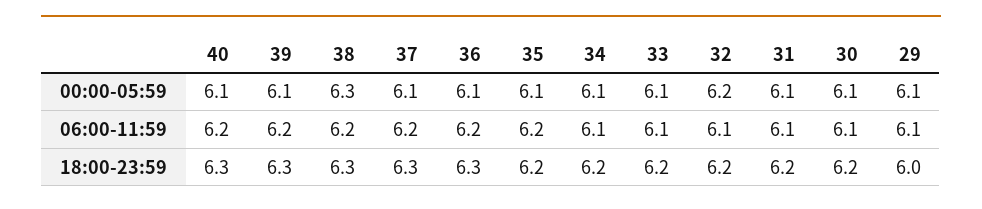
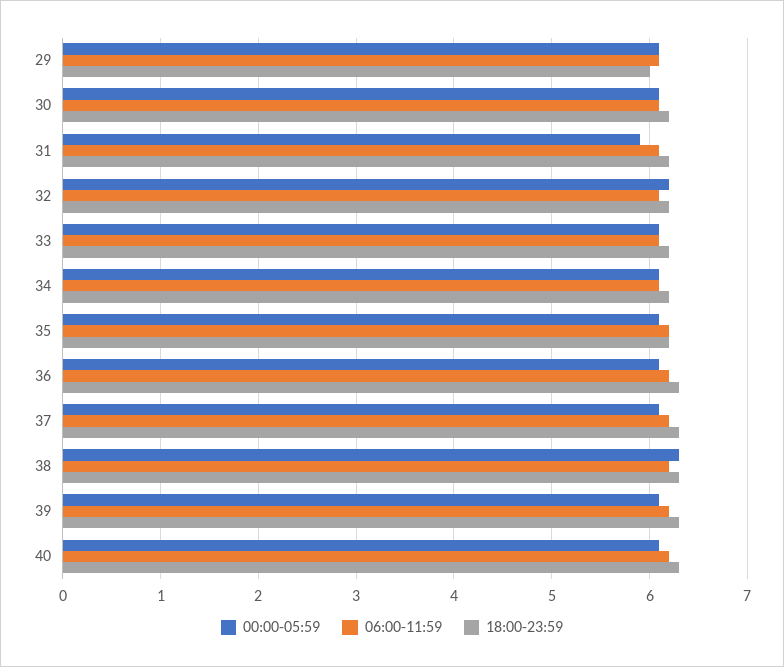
00:00-05:59, 31: 6.1 -> 5.9

